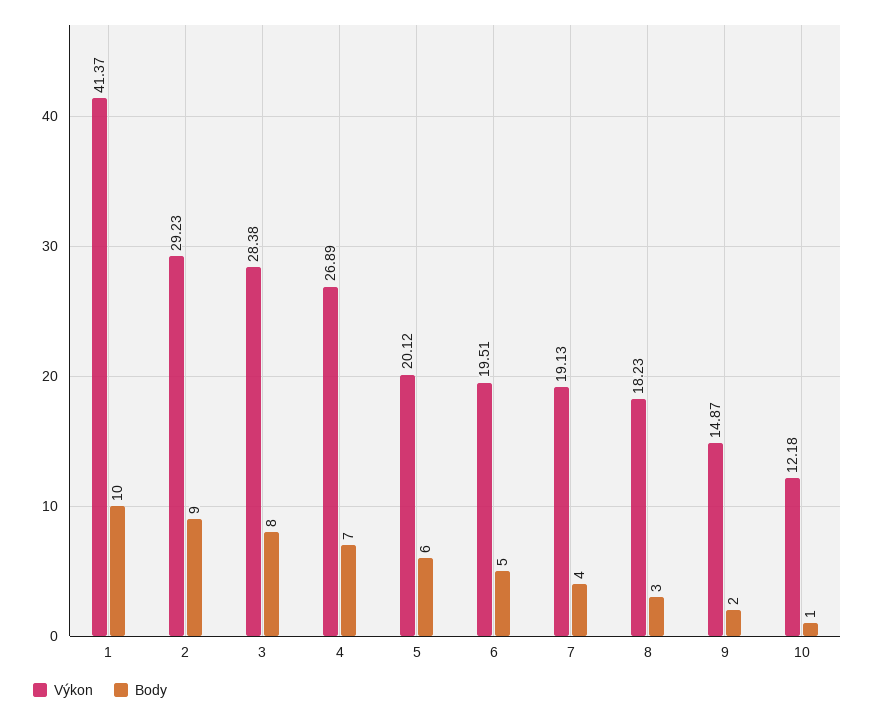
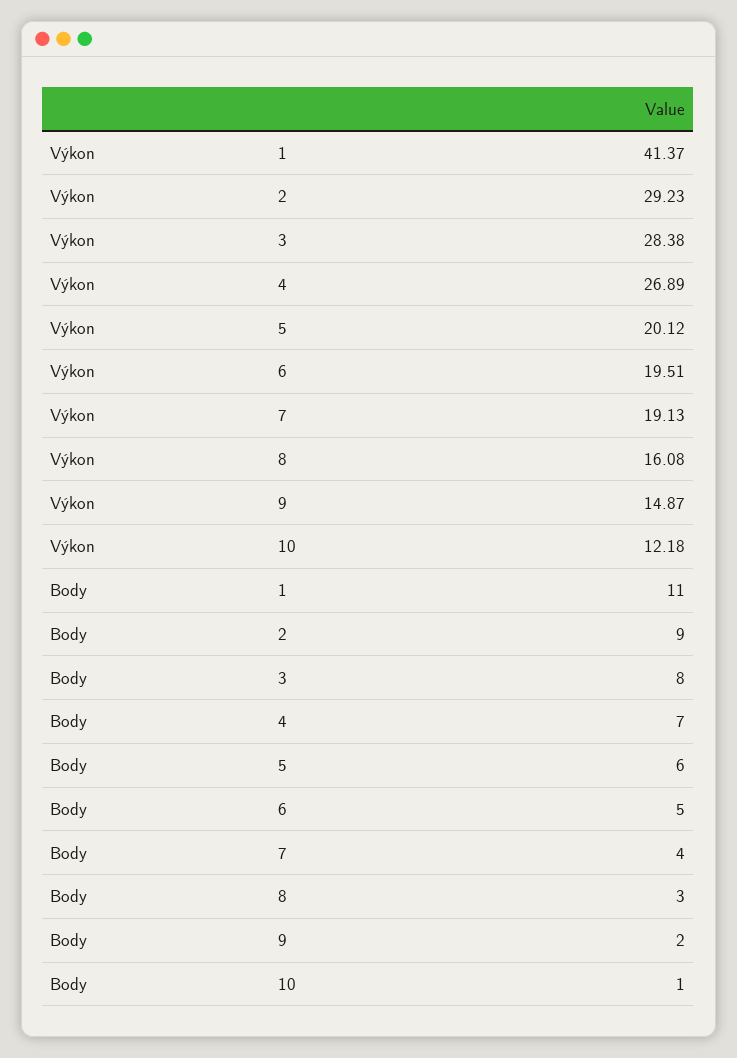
Body, 1: 10 -> 11
Výkon, 8: 18.23 -> 16.08

